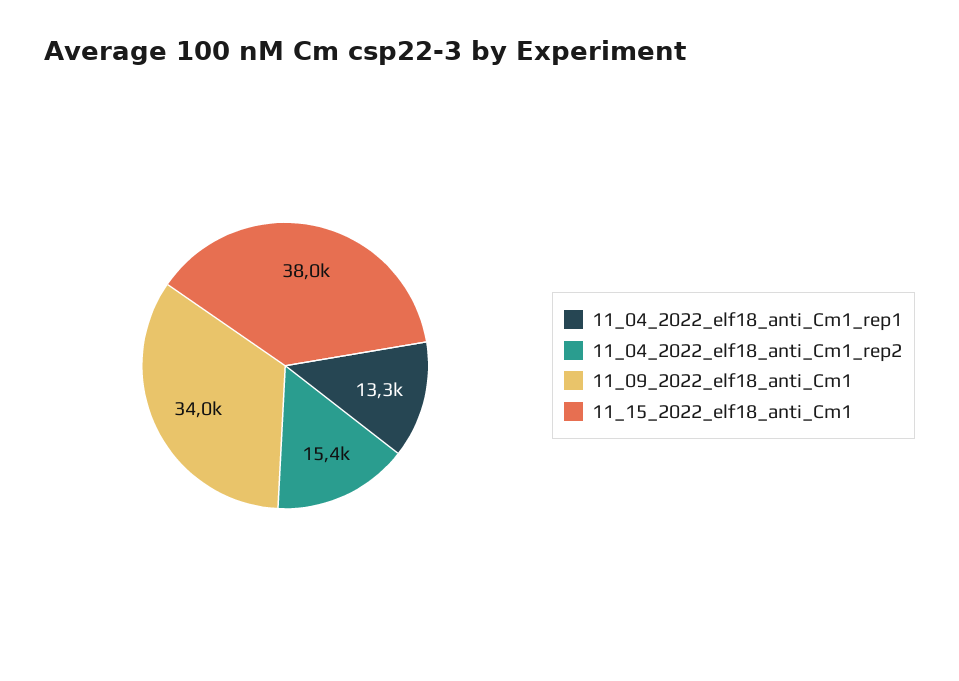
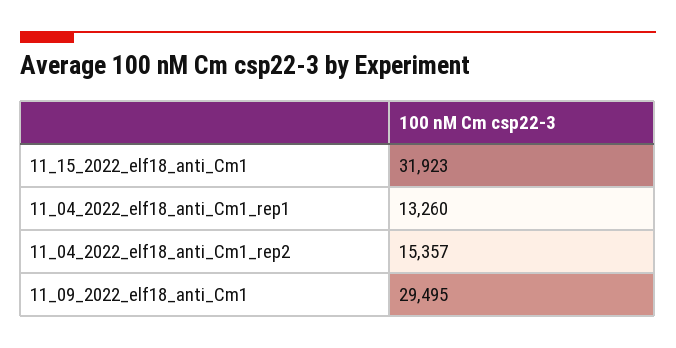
11_09_2022_elf18_anti_Cm1: 34000 -> 29495
11_15_2022_elf18_anti_Cm1: 38000 -> 31923

